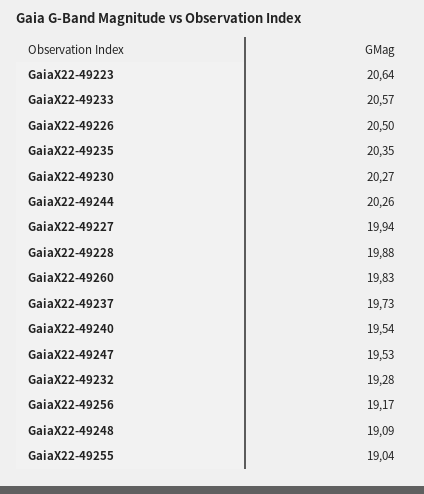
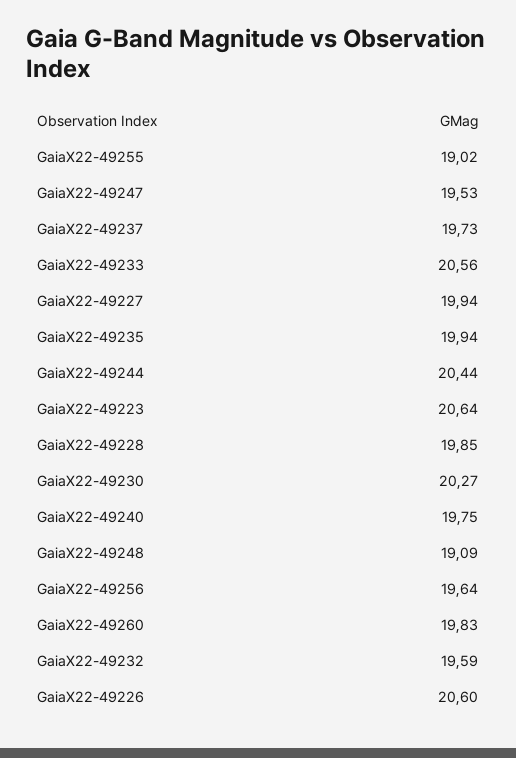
GaiaX22-49233: 20.57 -> 20.56
GaiaX22-49226: 20.5 -> 20.6
GaiaX22-49235: 20.35 -> 19.94
GaiaX22-49244: 20.26 -> 20.44
GaiaX22-49228: 19.88 -> 19.85
GaiaX22-49240: 19.54 -> 19.75
GaiaX22-49232: 19.28 -> 19.59
GaiaX22-49256: 19.17 -> 19.64
GaiaX22-49255: 19.04 -> 19.02

